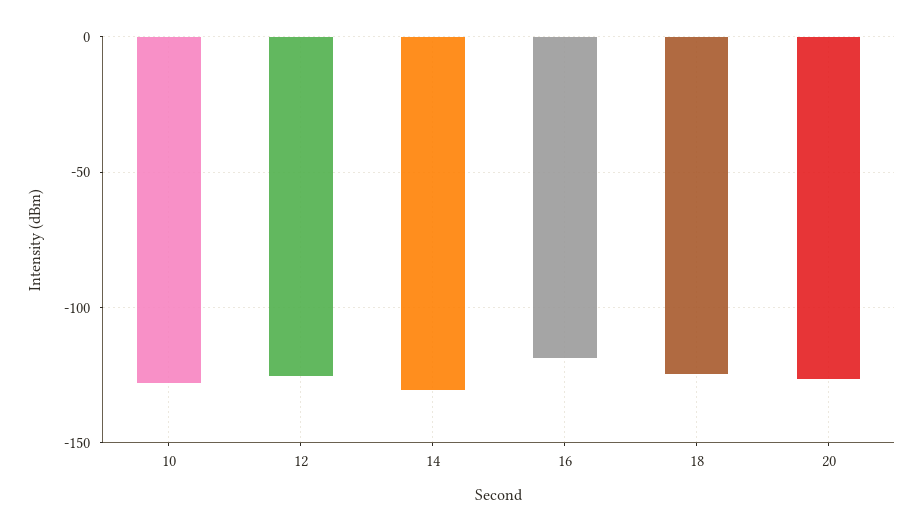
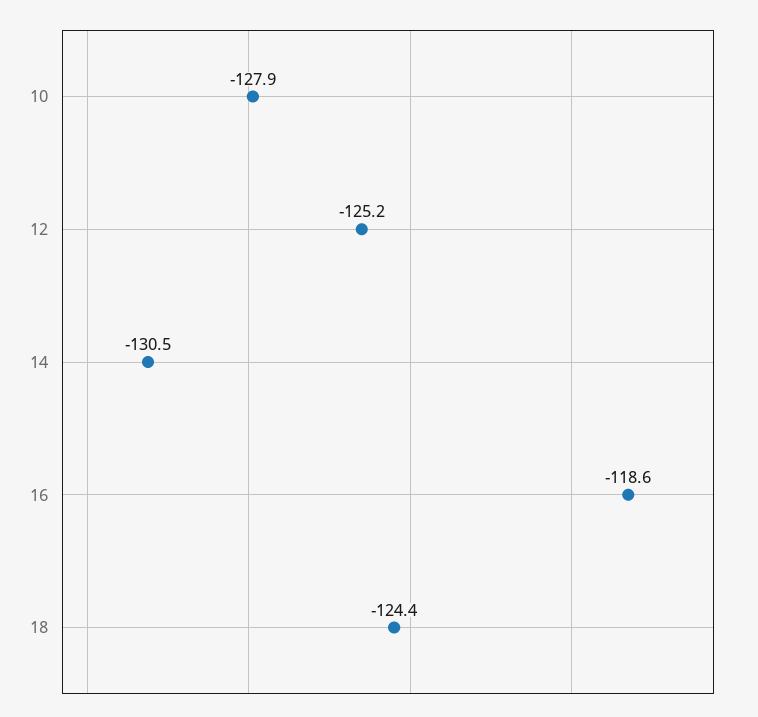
20: -125 -> none

